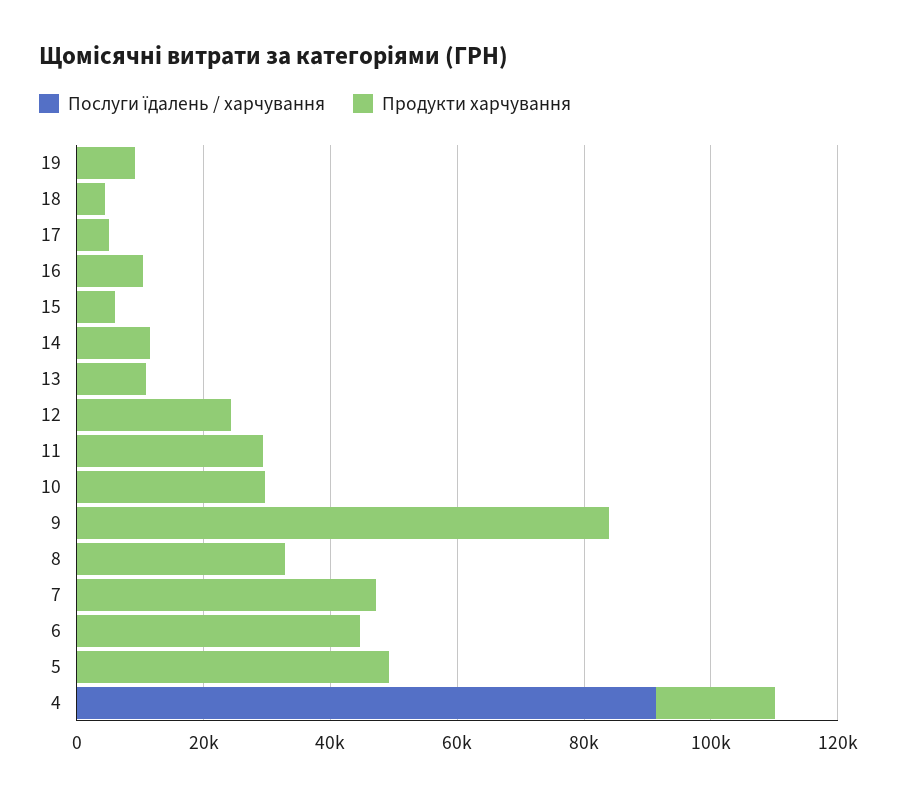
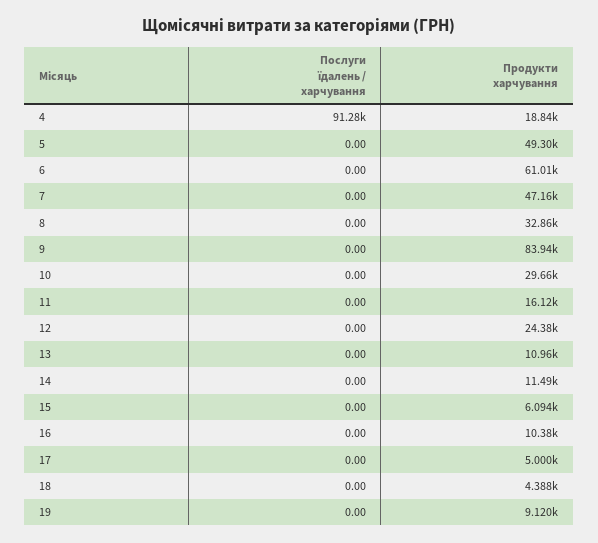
Продукти харчування, 11: 30000 -> 16120
Продукти харчування, 6: 45000 -> 61010

